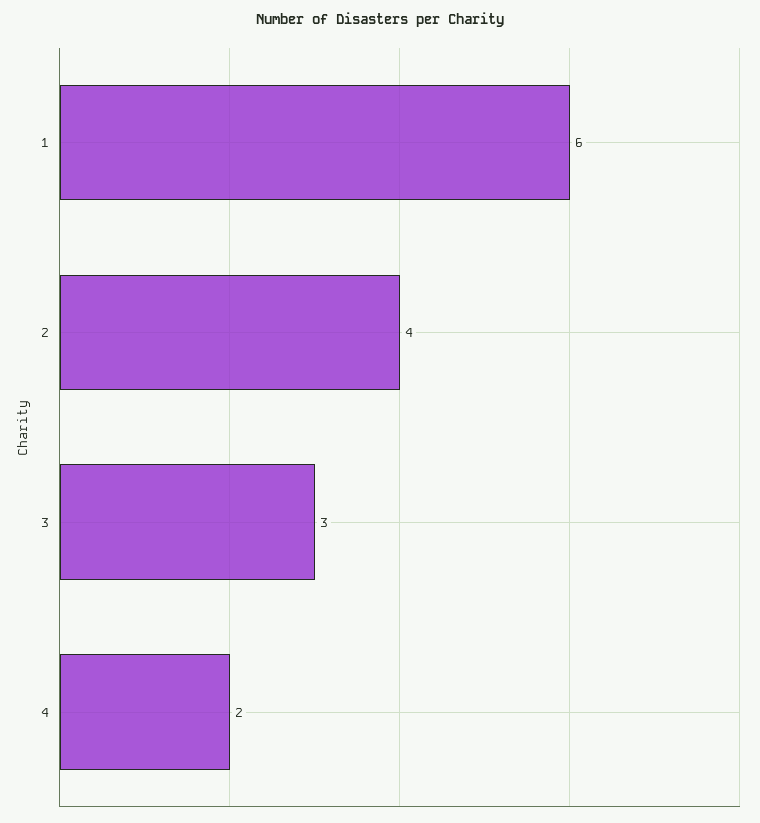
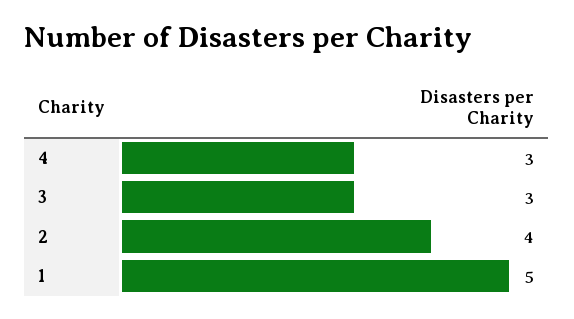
1: 6 -> 5
4: 2 -> 3

